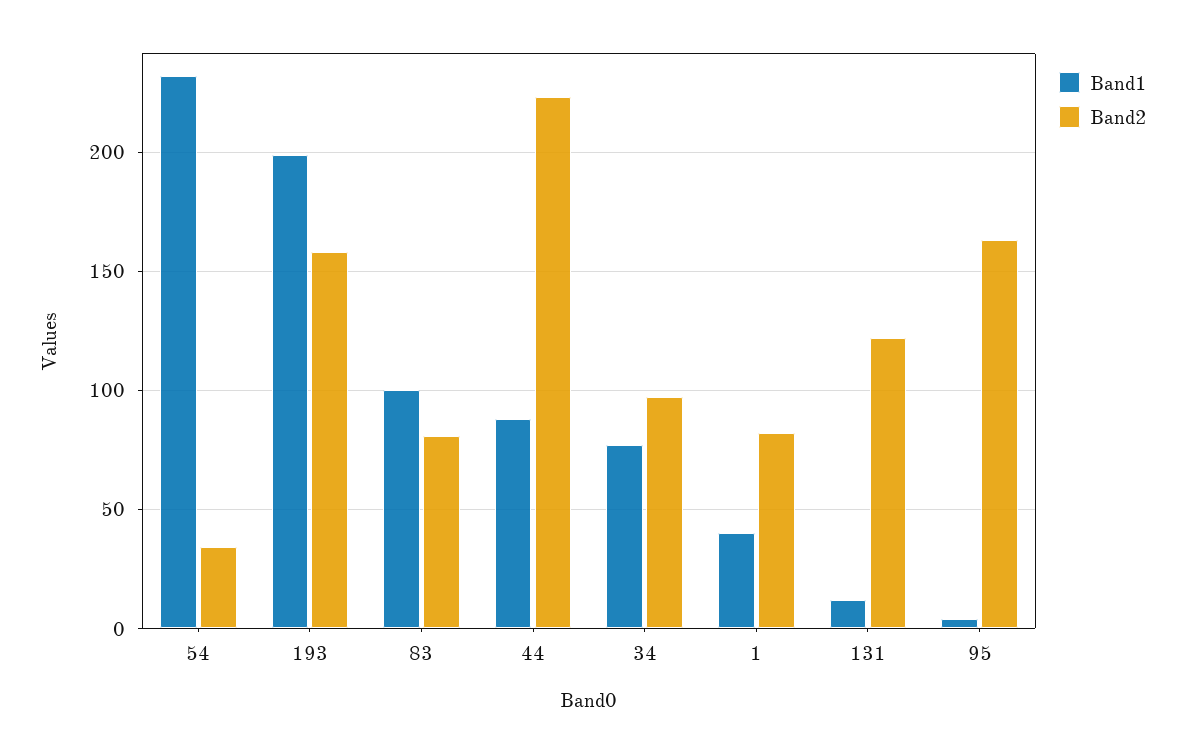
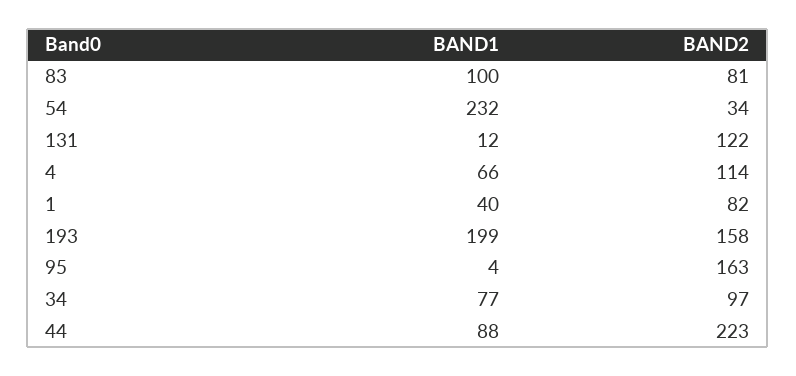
Band1, 4: none -> 66
Band2, 4: none -> 114

